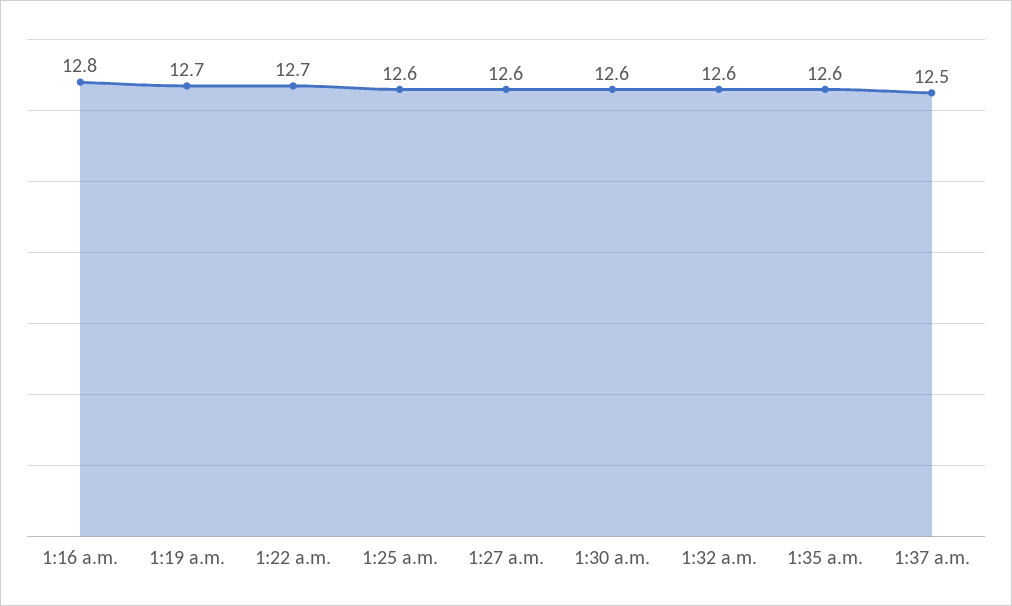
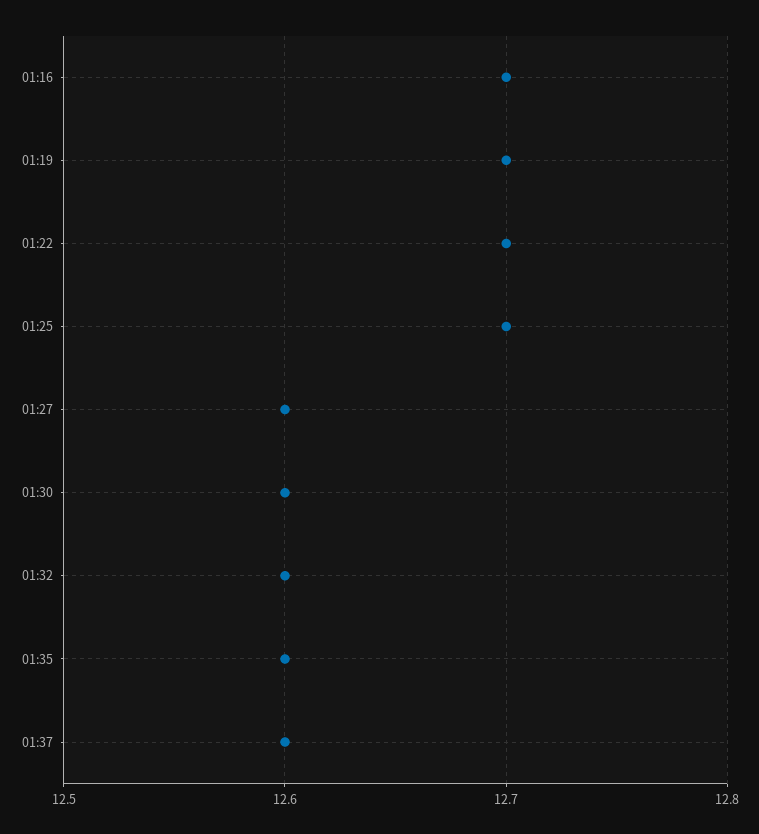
1:16 a.m.: 12.8 -> 12.7
1:25 a.m.: 12.6 -> 12.7
1:37 a.m.: 12.5 -> 12.6

